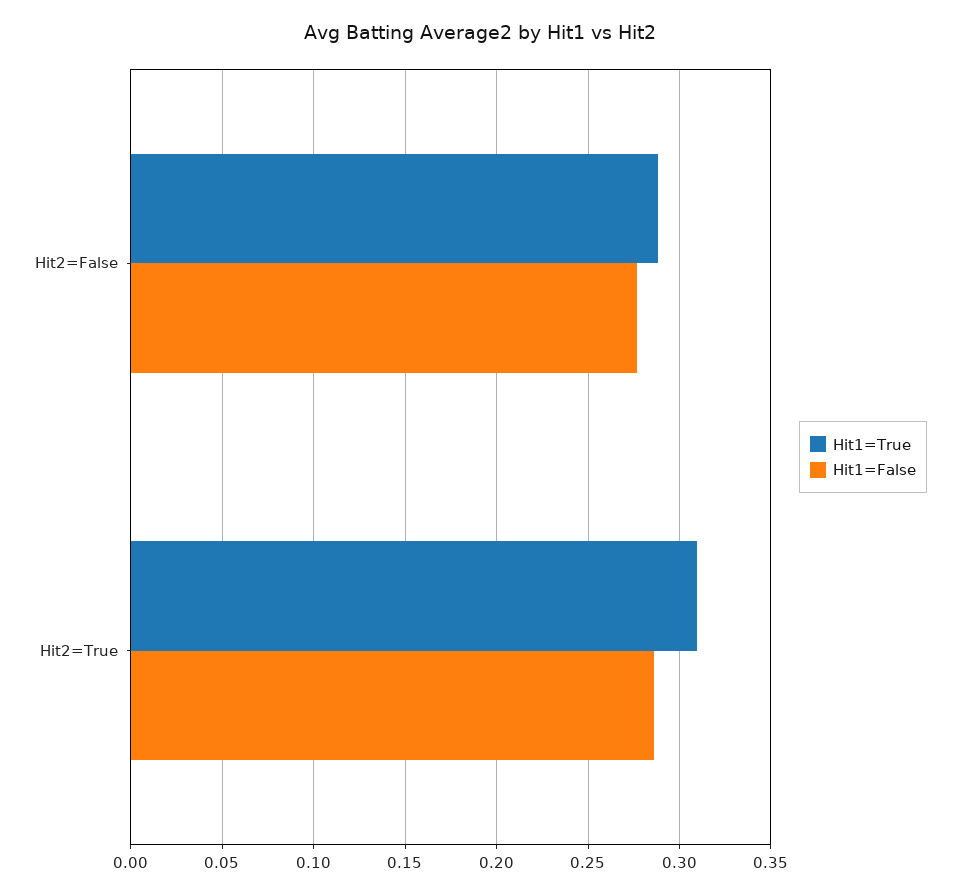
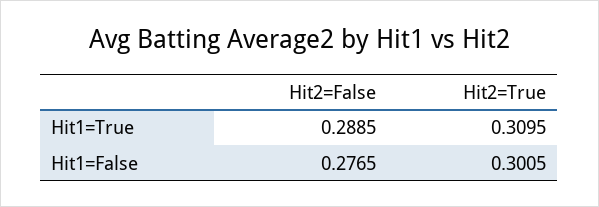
Hit1=False, Hit2=True: 0.285 -> 0.3005

